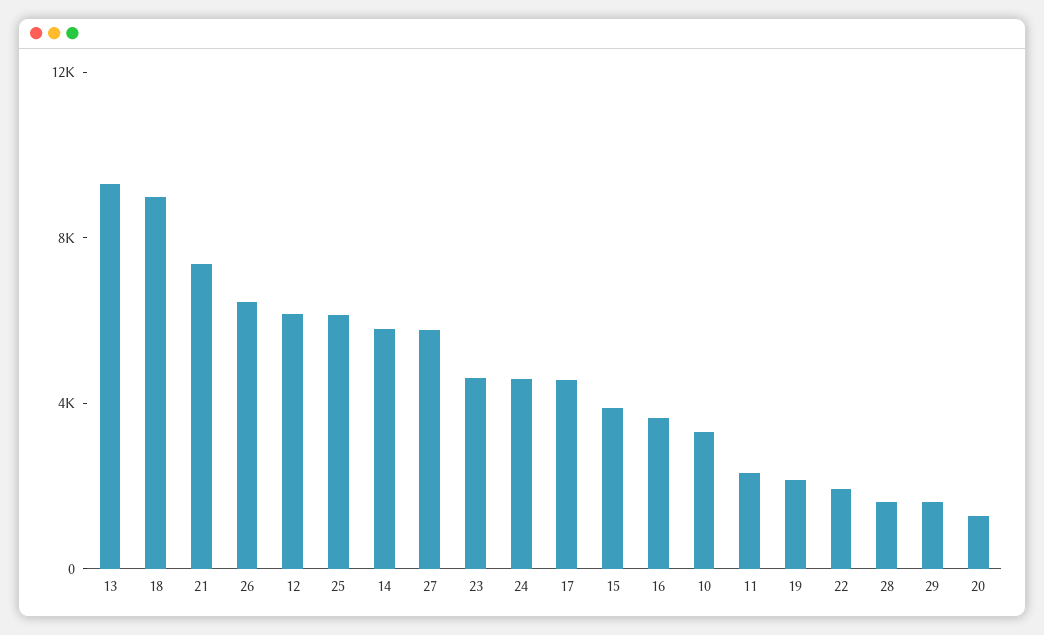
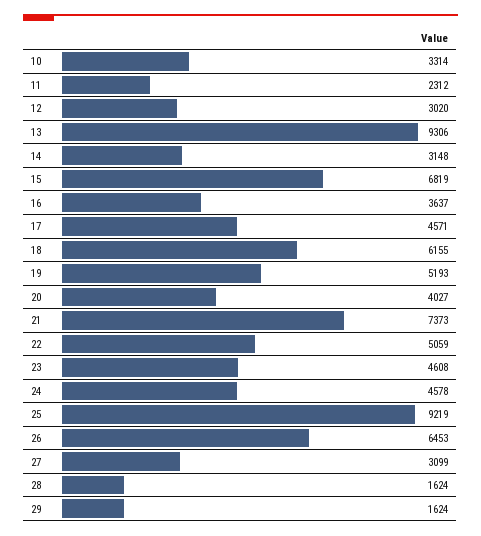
18: 9000 -> 6155
12: 6000 -> 3020
25: 6000 -> 9219
14: 6000 -> 3148
27: 6000 -> 3099
15: 4000 -> 6819
19: 2000 -> 5193
22: 2000 -> 5059
20: 1000 -> 4027

